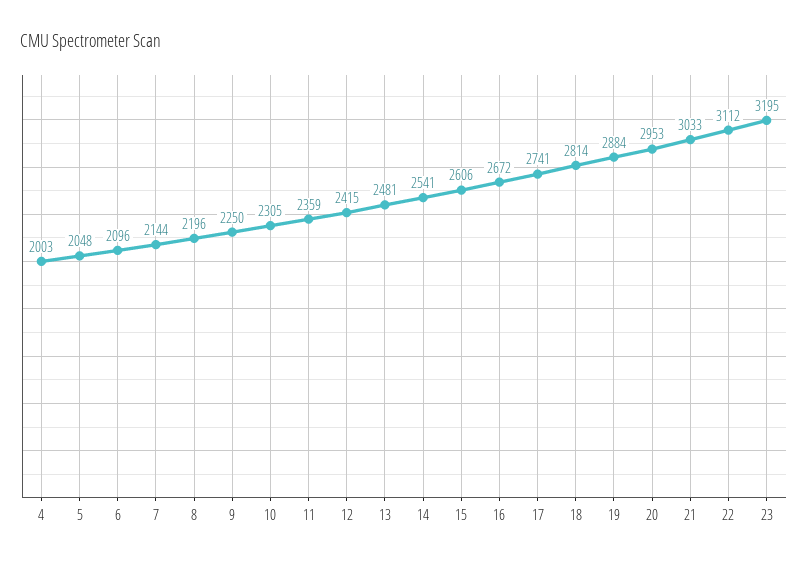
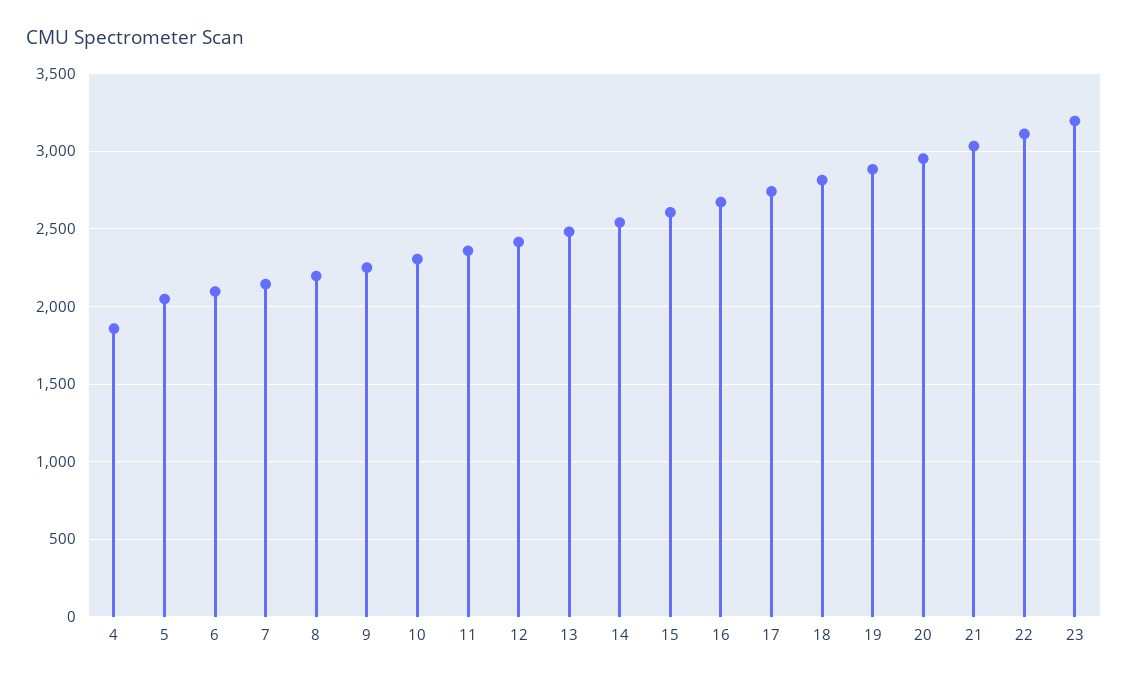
4: 2003 -> 1850

